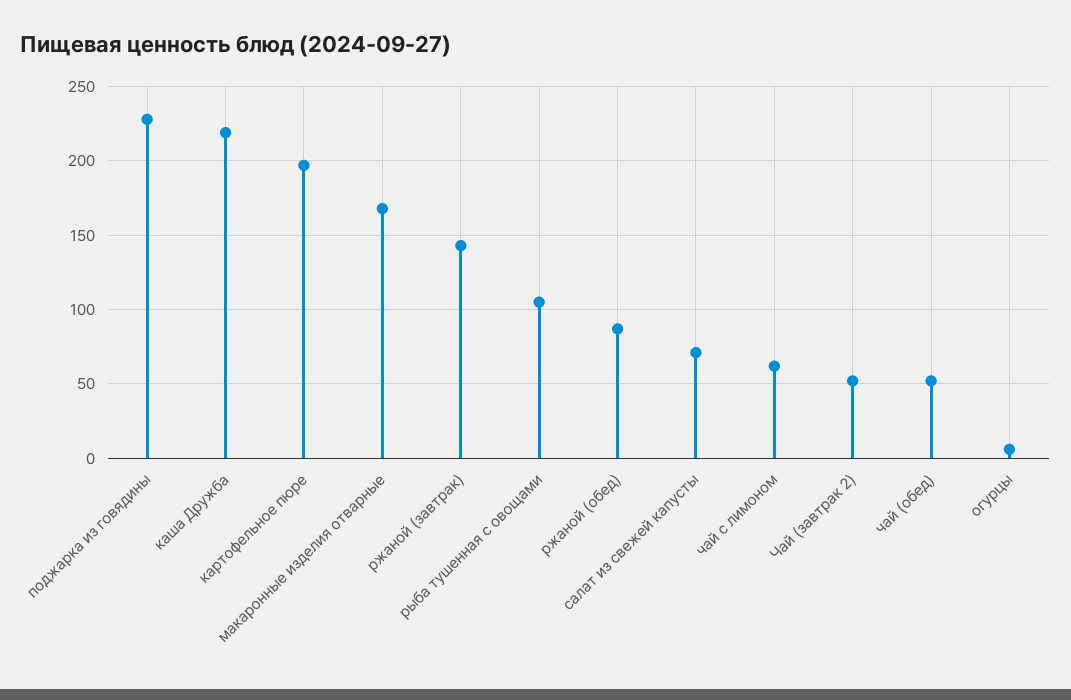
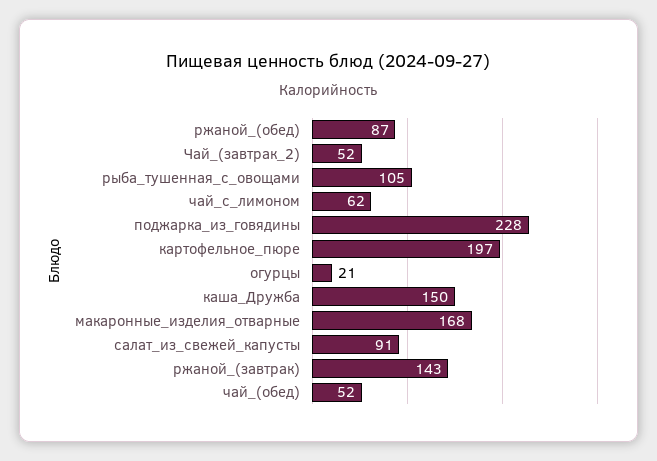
каша Дружба: 220 -> 150
салат из свежей капусты: 70 -> 91
огурцы: 5 -> 21

